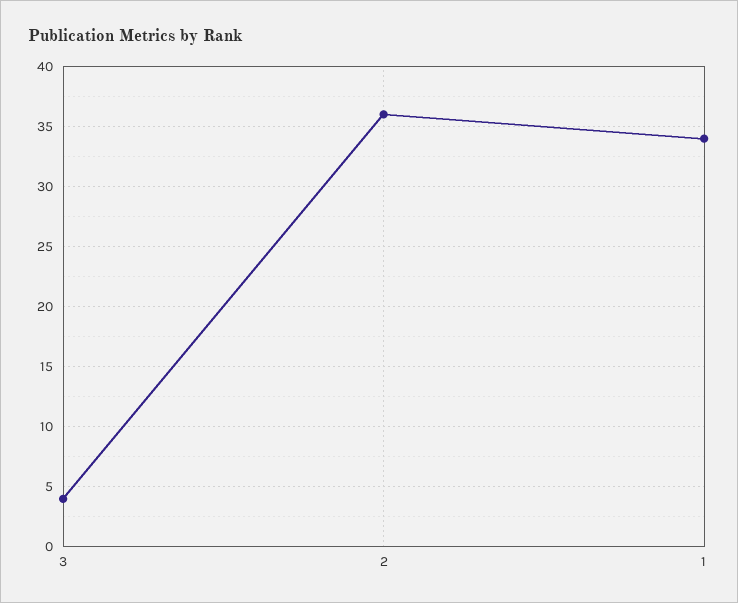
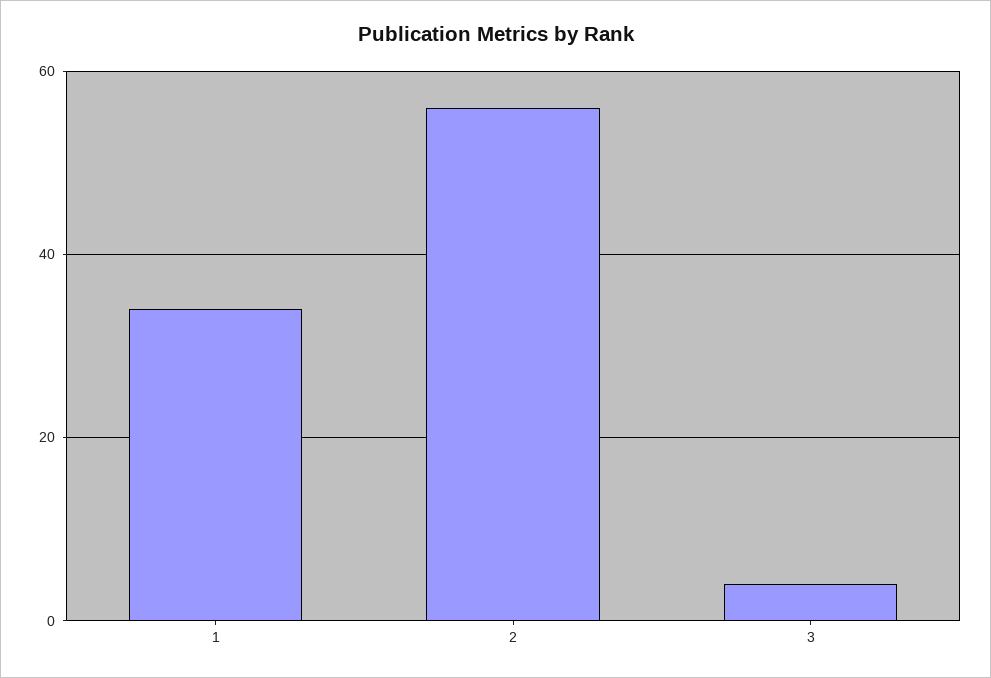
2: 36 -> 55

